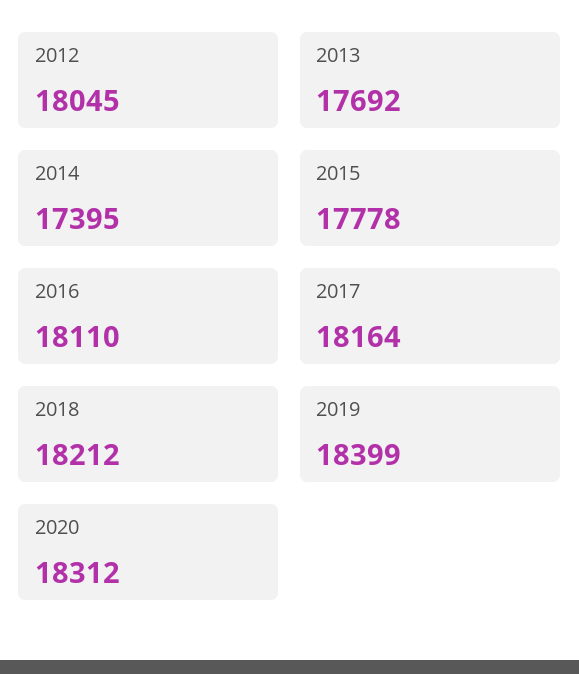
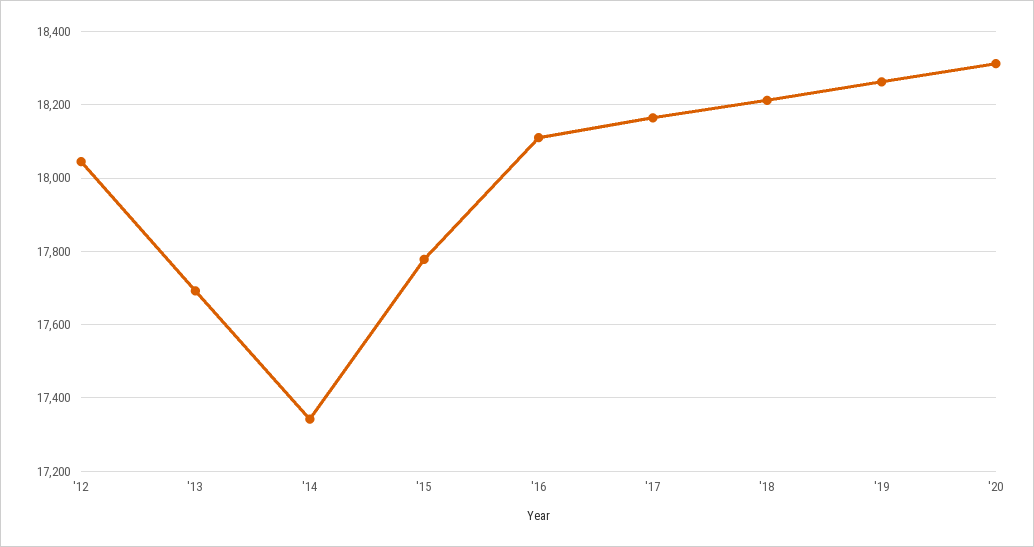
2014: 17395 -> 17340
2019: 18399 -> 18260

